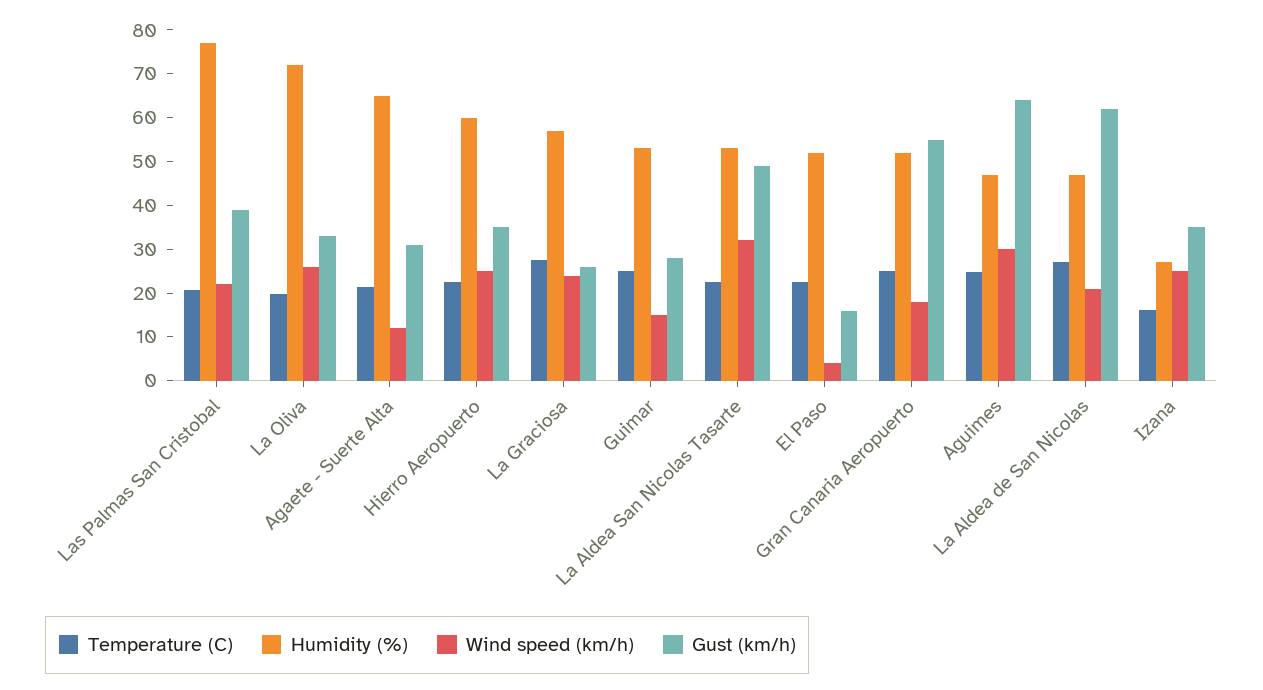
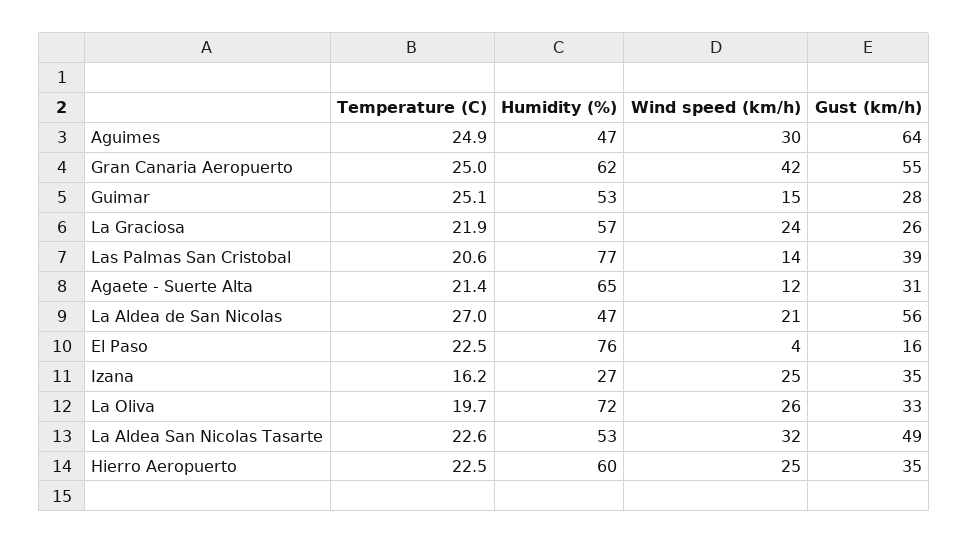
Wind speed (km/h), Las Palmas San Cristobal: 22 -> 14
Temperature (C), La Graciosa: 28 -> 21.9
Humidity (%), El Paso: 52 -> 76
Humidity (%), Gran Canaria Aeropuerto: 52 -> 62
Wind speed (km/h), Gran Canaria Aeropuerto: 18 -> 42
Gust (km/h), La Aldea de San Nicolas: 62 -> 56

